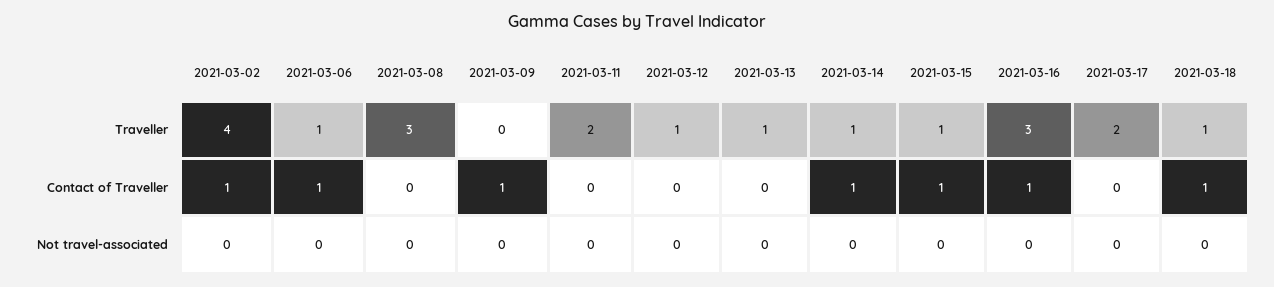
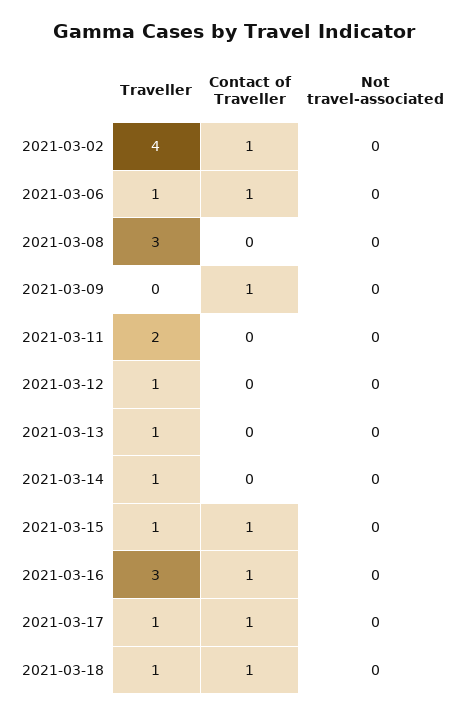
2021-03-17, Traveller: 2 -> 1
2021-03-14, Contact of Traveller: 1 -> 0
2021-03-17, Contact of Traveller: 0 -> 1

